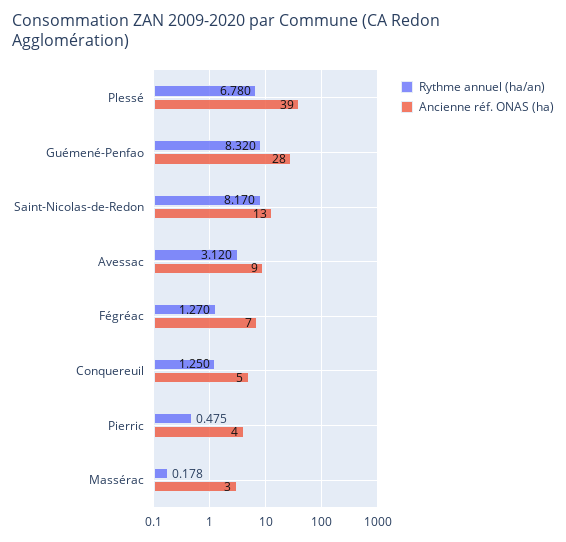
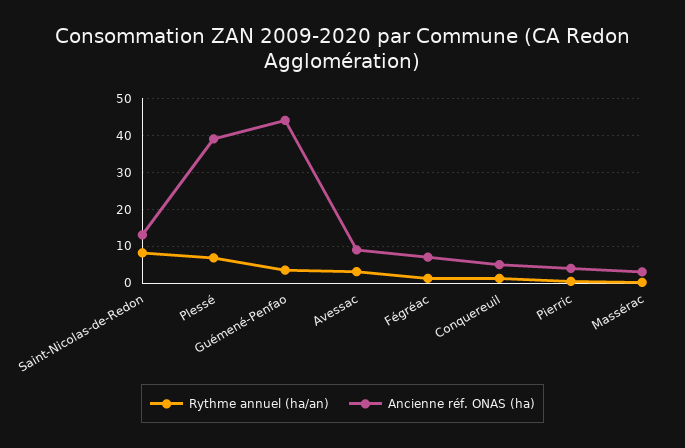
Rythme annuel (ha/an), Guémené-Penfao: 8.32 -> 4
Ancienne réf. ONAS (ha), Guémené-Penfao: 28 -> 44

